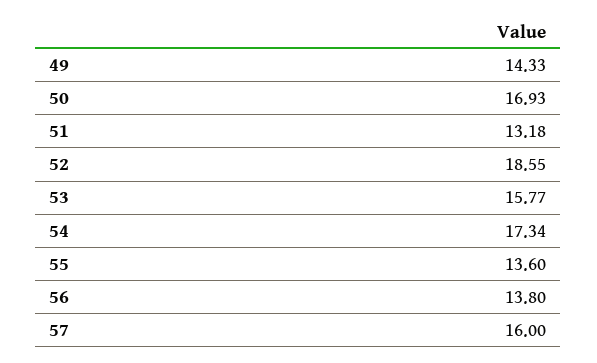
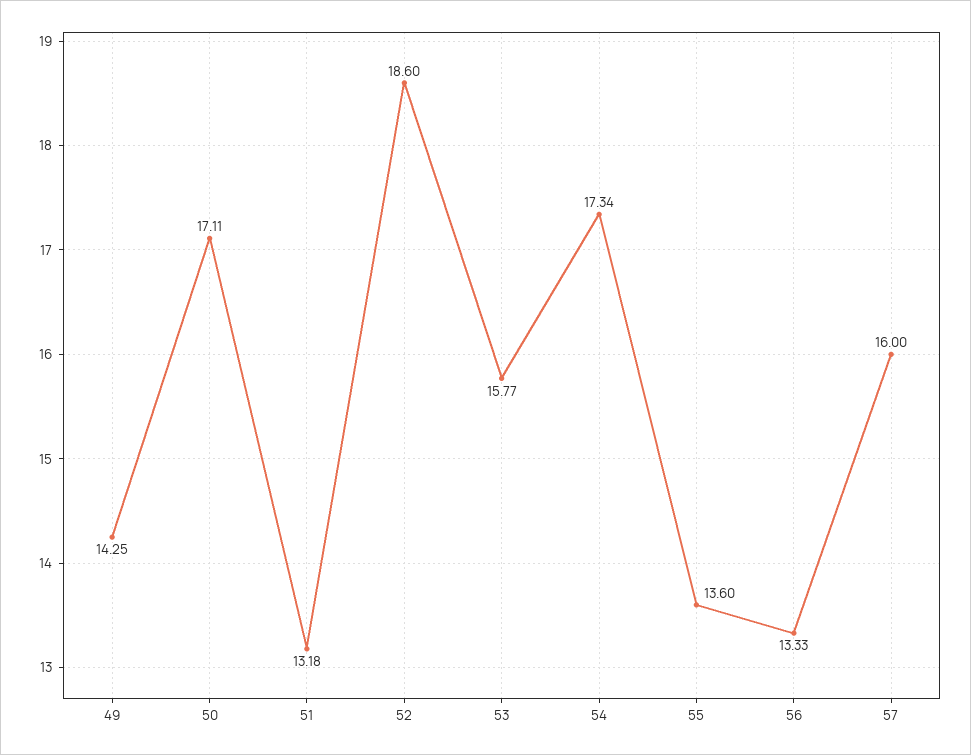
49: 14.33 -> 14.25
50: 16.93 -> 17.11
52: 18.55 -> 18.6
56: 13.8 -> 13.33

